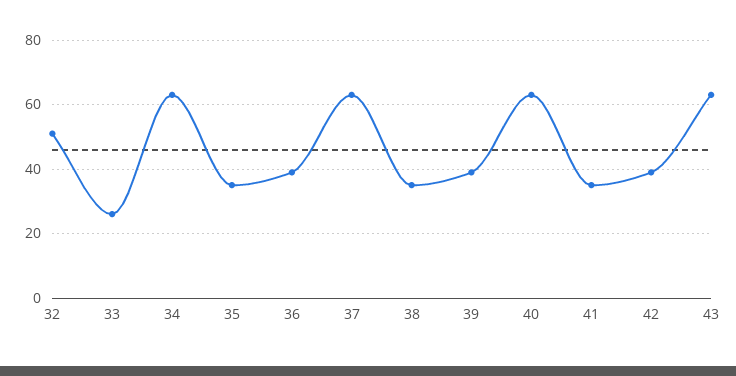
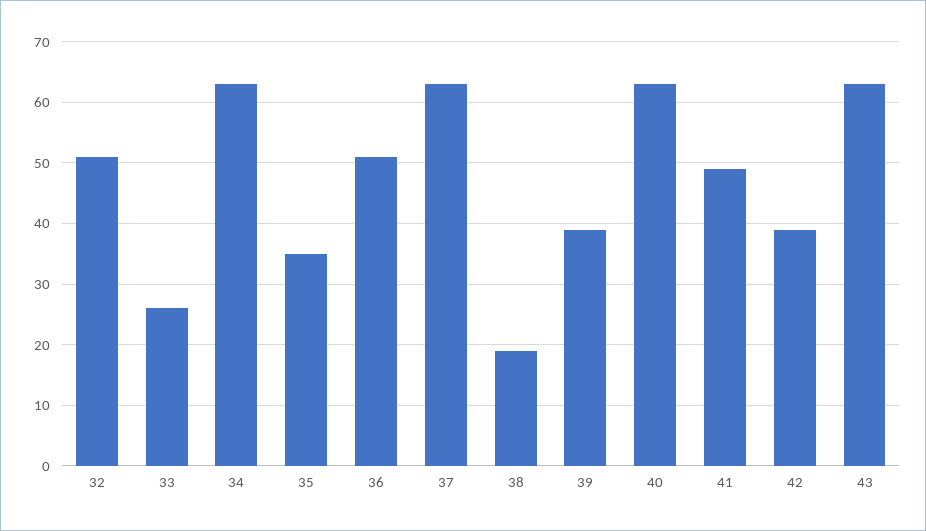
36: 40 -> 51
38: 35 -> 19
41: 35 -> 49

